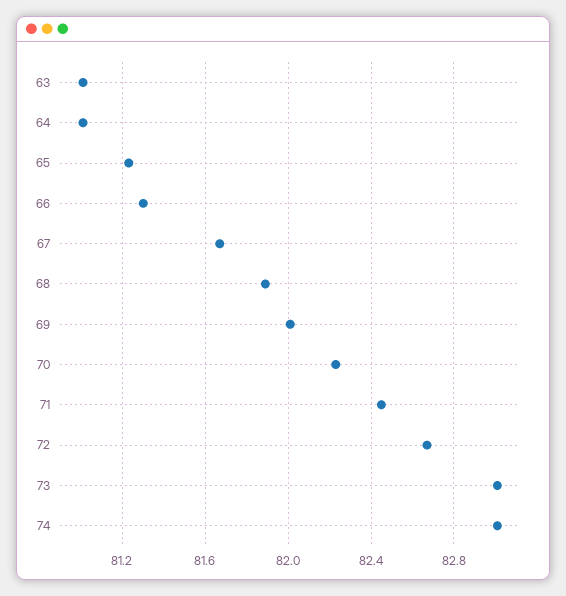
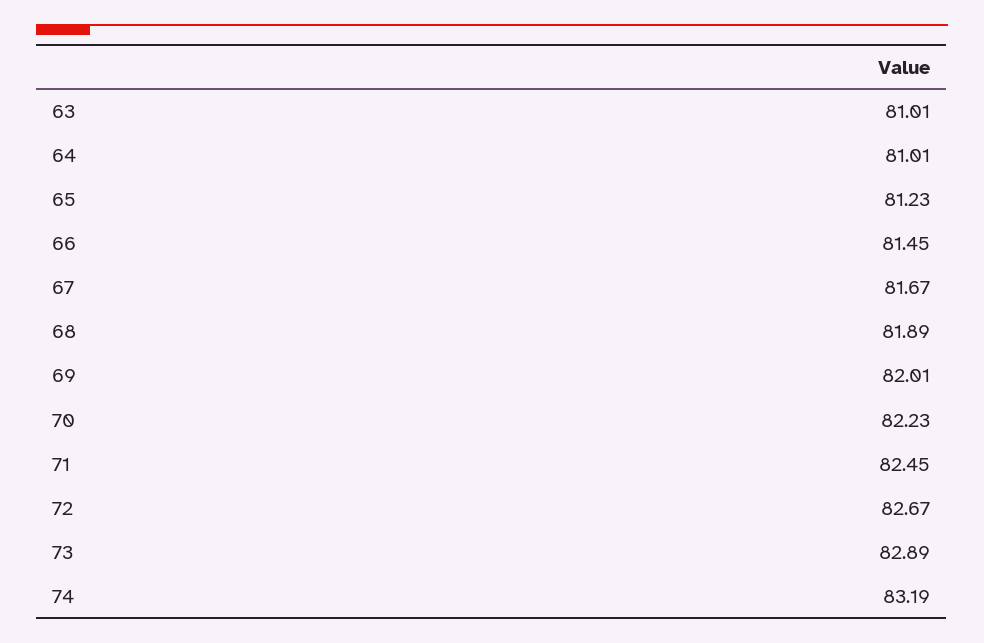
66: 81.3 -> 81.45
73: 83 -> 82.89
74: 83 -> 83.19

